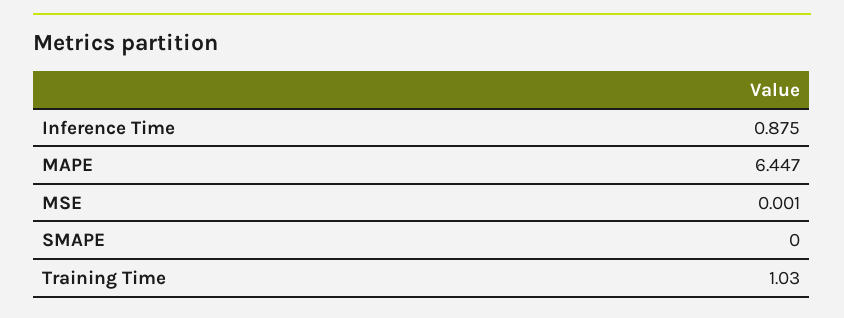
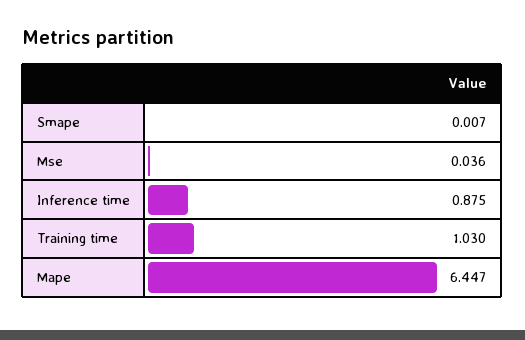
MSE: 0.001 -> 0.036
SMAPE: 0 -> 0.007

